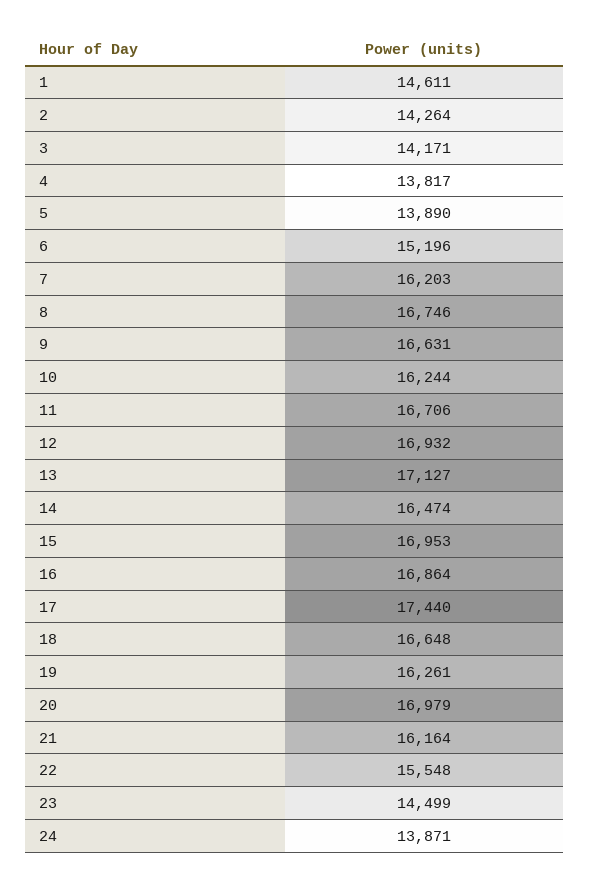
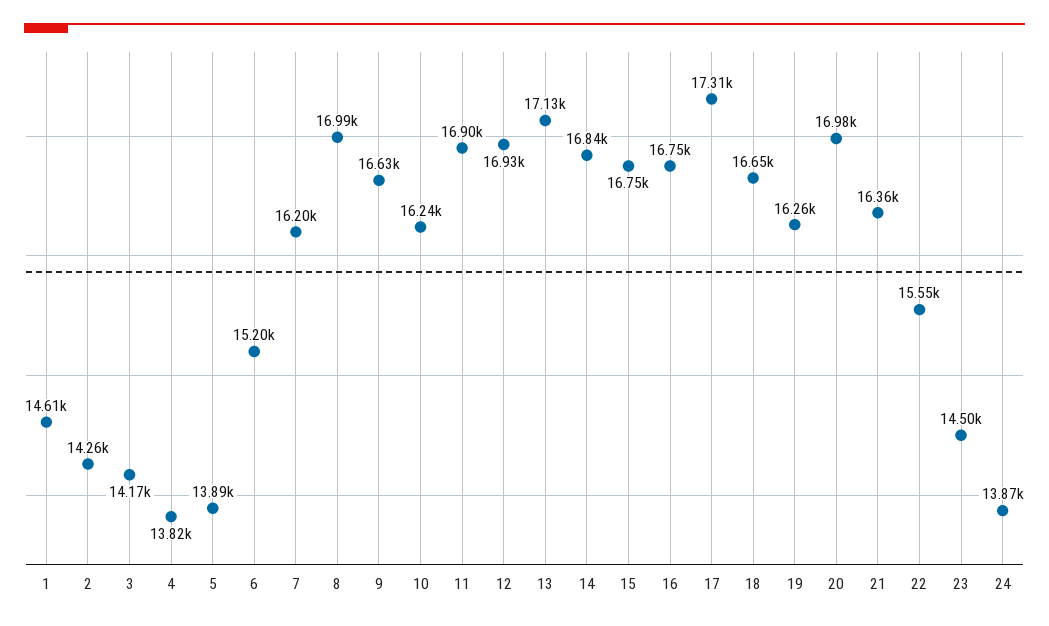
8: 16746 -> 16990
11: 16706 -> 16900
14: 16474 -> 16840
15: 16953 -> 16750
16: 16864 -> 16750
17: 17440 -> 17310
21: 16164 -> 16360

